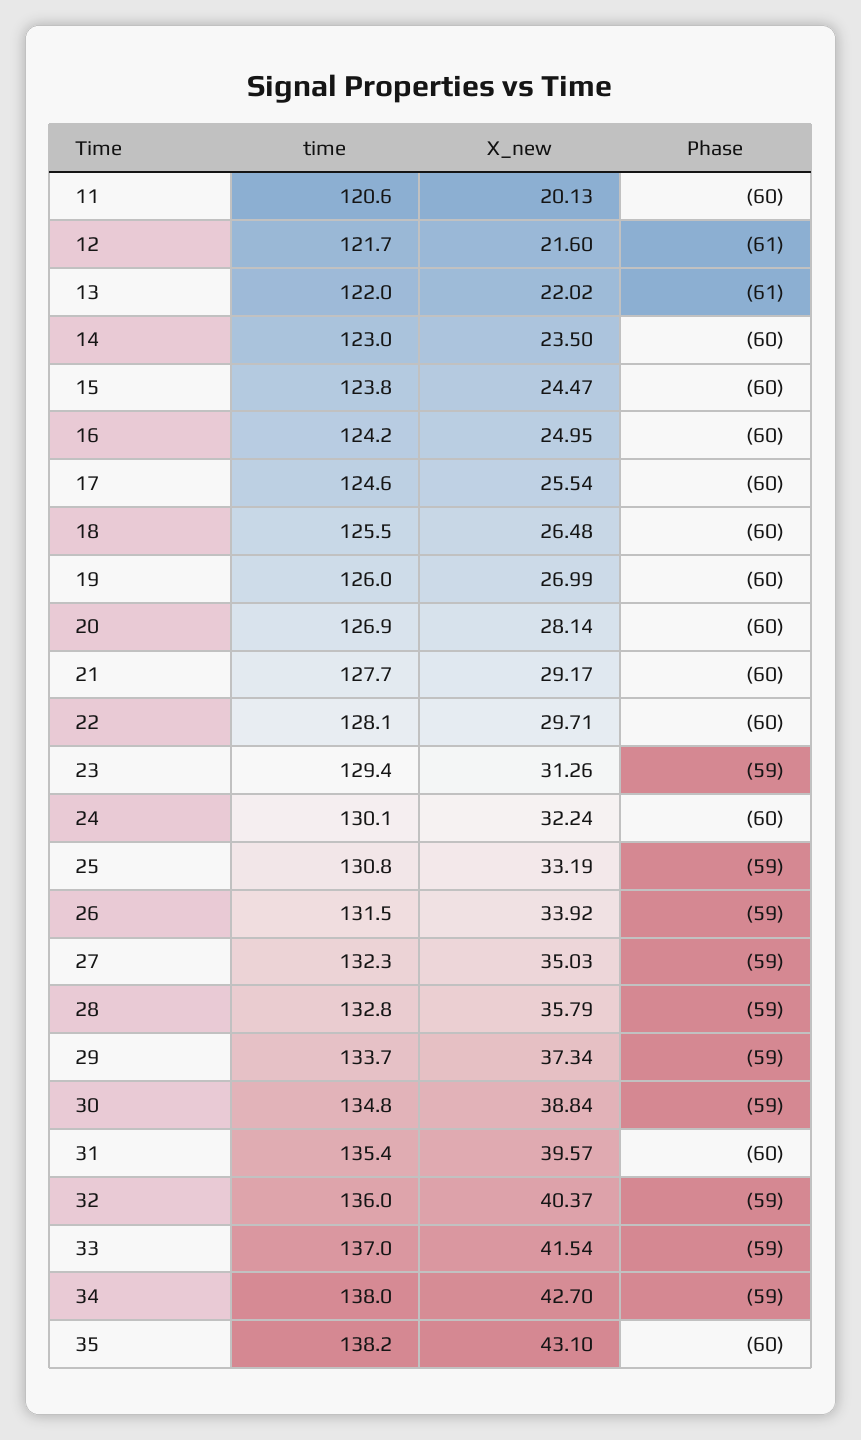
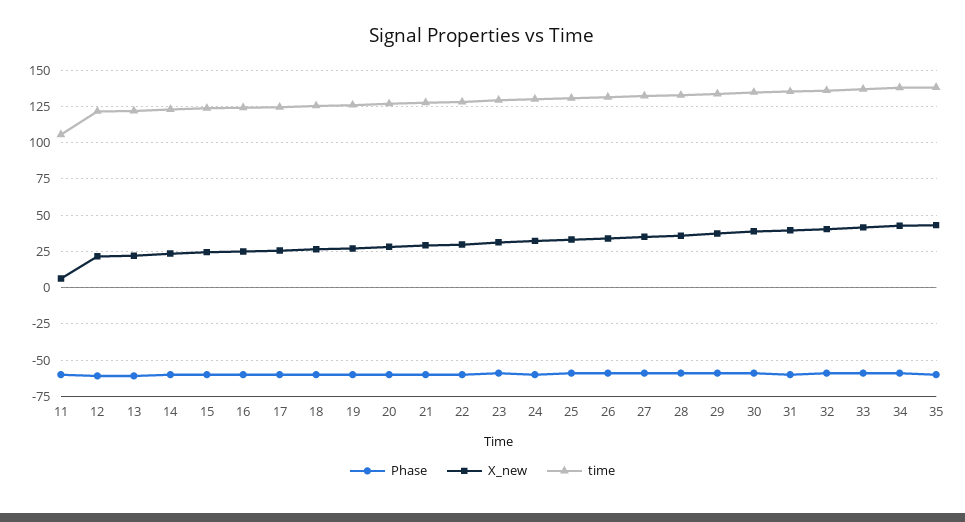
time, 11: 120.6 -> 105
X_new, 11: 20.13 -> 5

